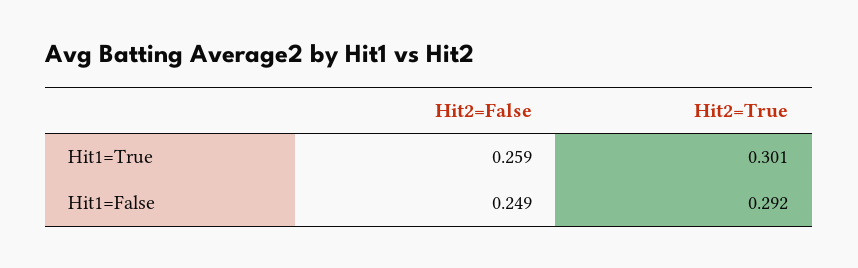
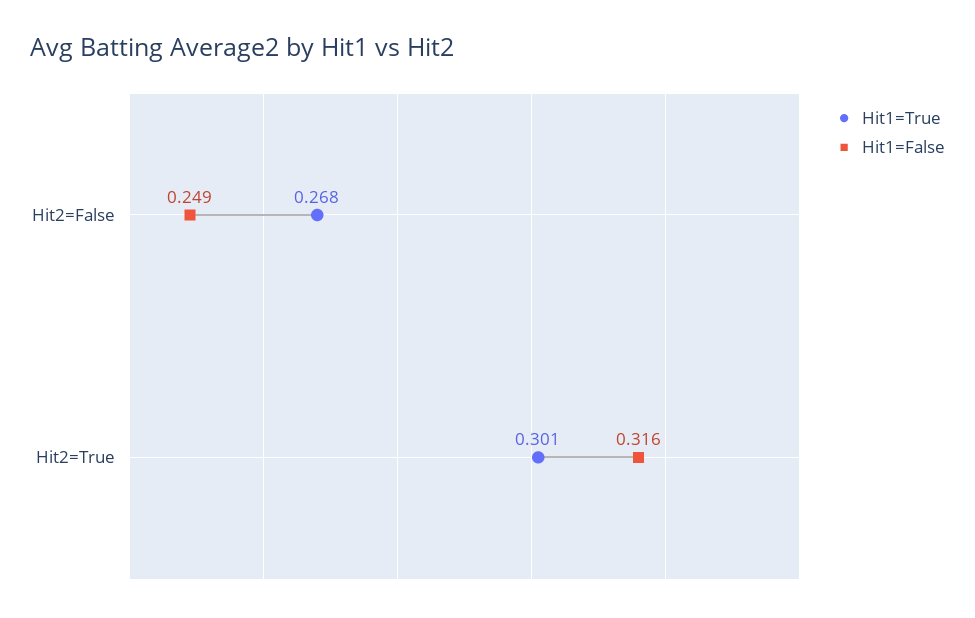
Hit1=True, Hit2=False: 0.259 -> 0.268
Hit1=False, Hit2=True: 0.292 -> 0.316

